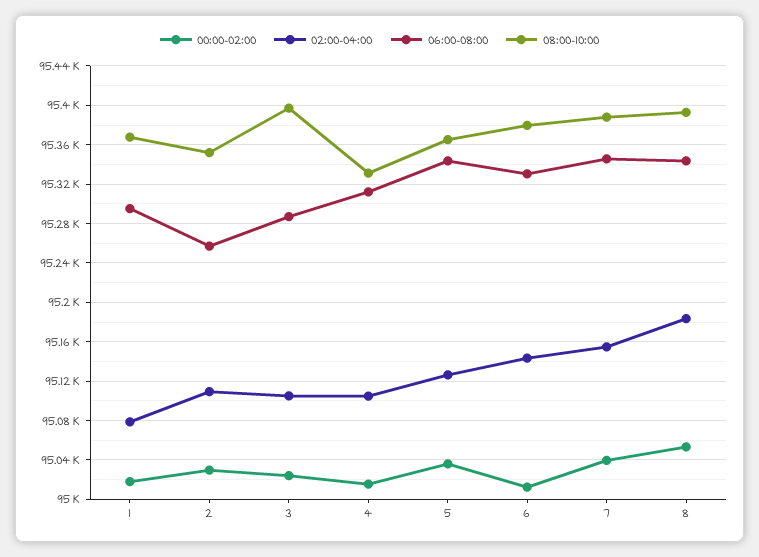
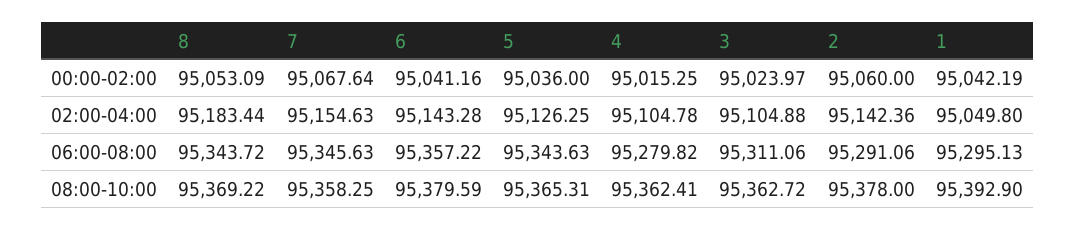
00:00-02:00, 1: 95020 -> 95042.19
02:00-04:00, 1: 95080 -> 95049.8
08:00-10:00, 1: 95370 -> 95392.9
00:00-02:00, 2: 95030 -> 95060
02:00-04:00, 2: 95110 -> 95142.36
06:00-08:00, 2: 95260 -> 95291.06
08:00-10:00, 2: 95350 -> 95378
06:00-08:00, 3: 95290 -> 95311.06
08:00-10:00, 3: 95400 -> 95362.72
06:00-08:00, 4: 95310 -> 95279.82
08:00-10:00, 4: 95330 -> 95362.41
00:00-02:00, 6: 95010 -> 95041.16
06:00-08:00, 6: 95330 -> 95357.22
00:00-02:00, 7: 95040 -> 95067.64
08:00-10:00, 7: 95390 -> 95358.25
08:00-10:00, 8: 95390 -> 95369.22

